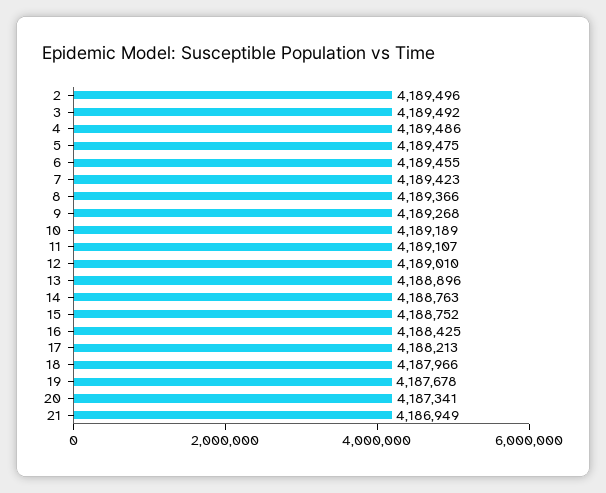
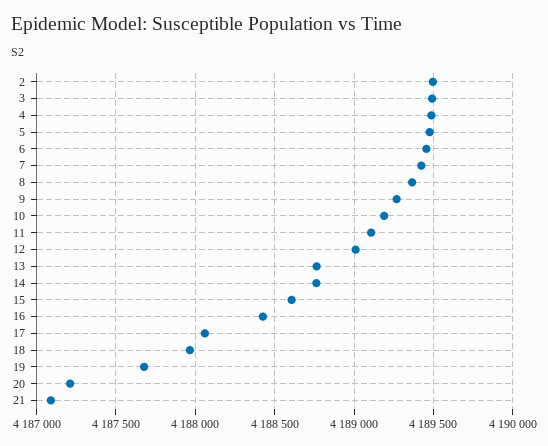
13: 4188896 -> 4188750
15: 4188752 -> 4188600
17: 4188213 -> 4188050
20: 4187341 -> 4187200
21: 4186949 -> 4187100

